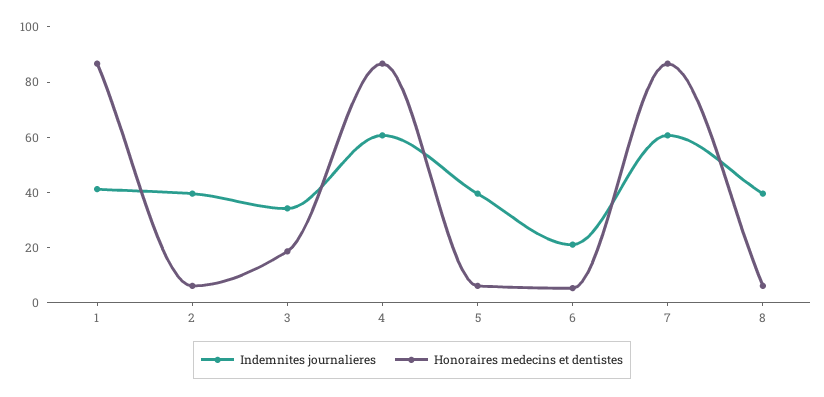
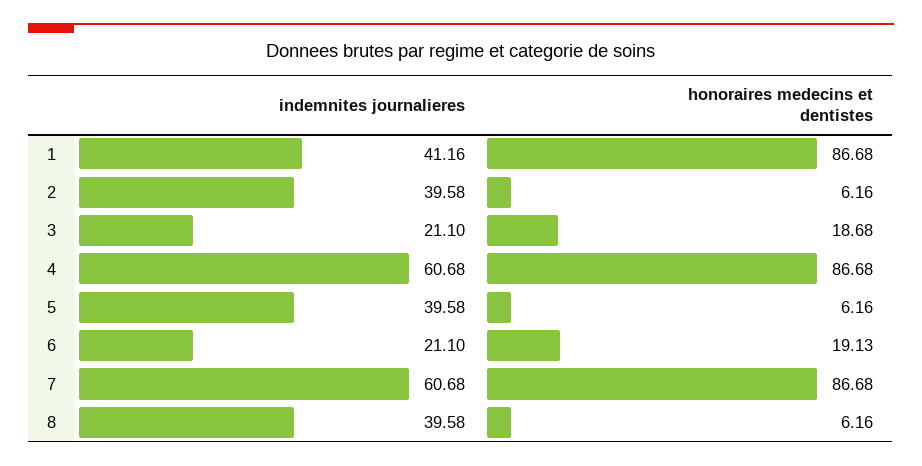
Indemnites journalieres, 3: 35 -> 21.1
Honoraires medecins et dentistes, 6: 5 -> 19.13

